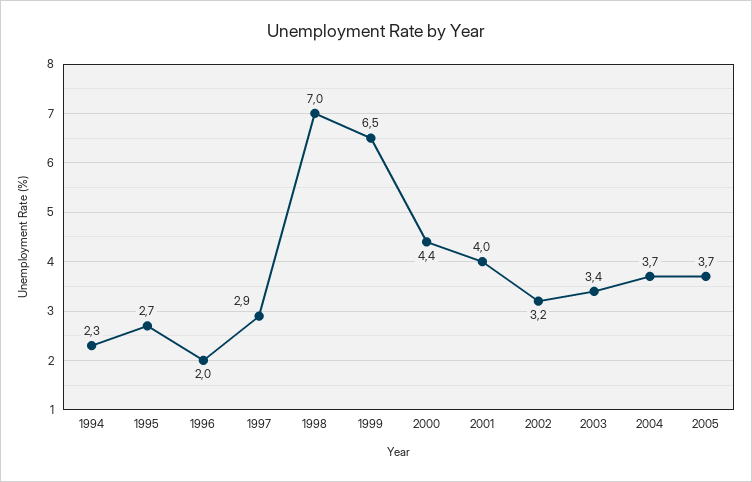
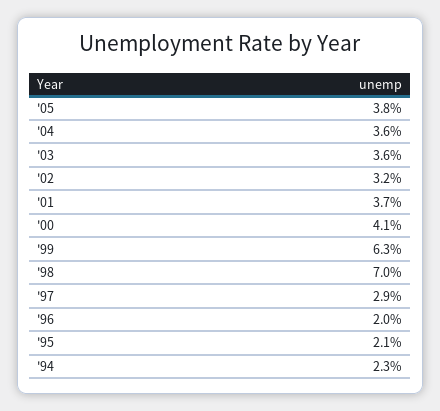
1995: 2.7 -> 2.1
1999: 6.5 -> 6.3
2000: 4.4 -> 4.1
2001: 4 -> 3.7
2003: 3.4 -> 3.6
2004: 3.7 -> 3.6
2005: 3.7 -> 3.8

